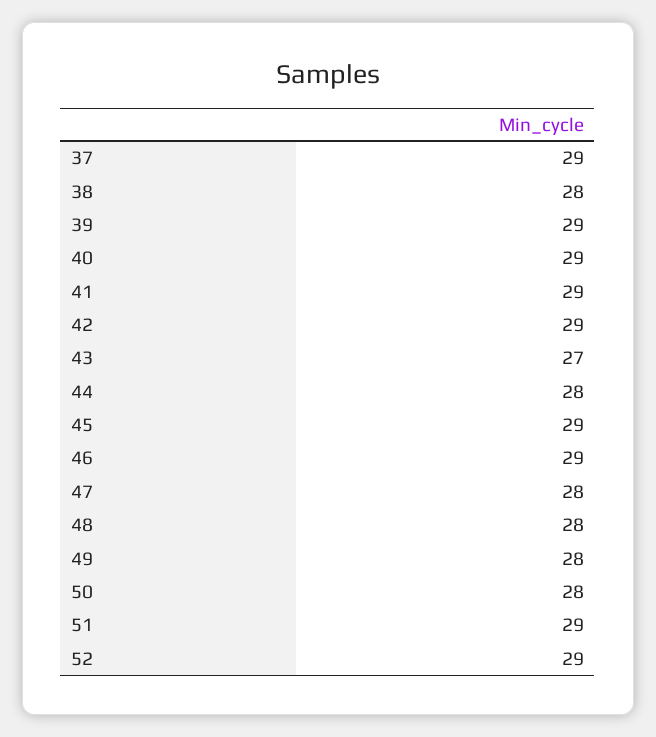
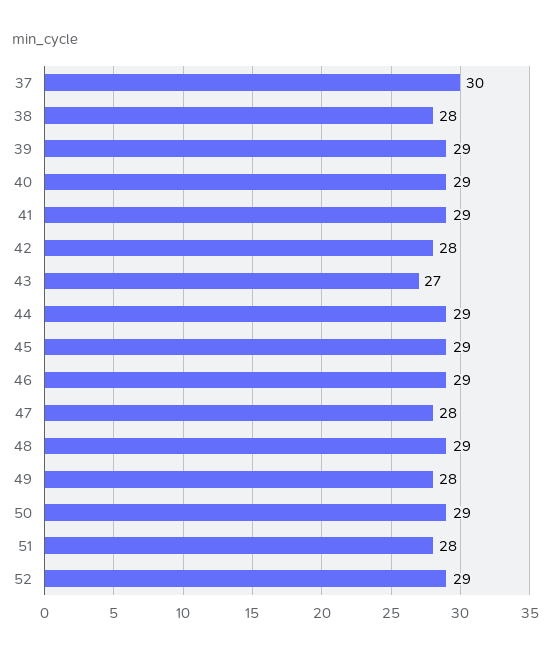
37: 29 -> 30
42: 29 -> 28
44: 28 -> 29
48: 28 -> 29
50: 28 -> 29
51: 29 -> 28

